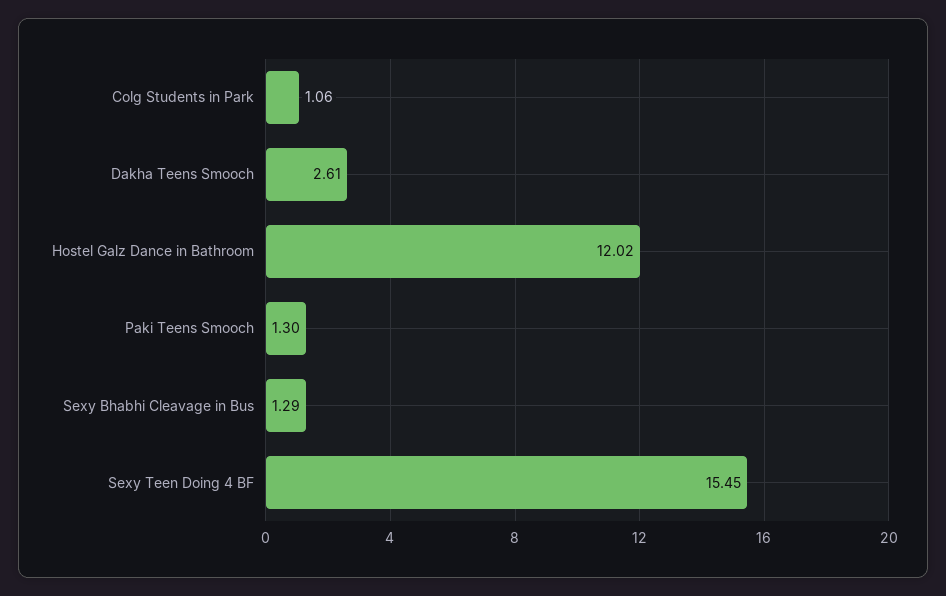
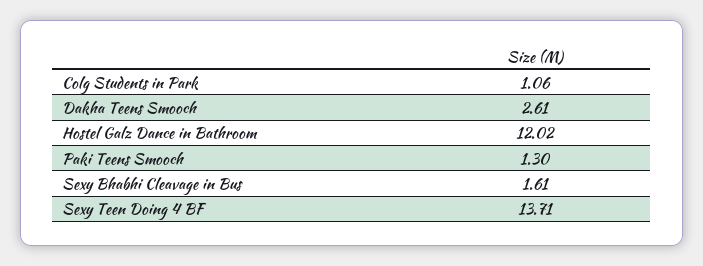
Sexy Bhabhi Cleavage in Bus: 1.29 -> 1.61
Sexy Teen Doing 4 BF: 15.45 -> 13.71

